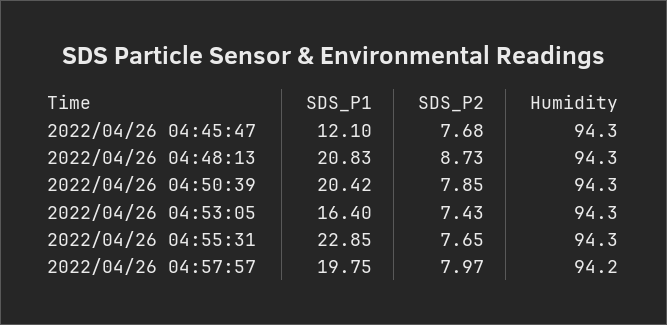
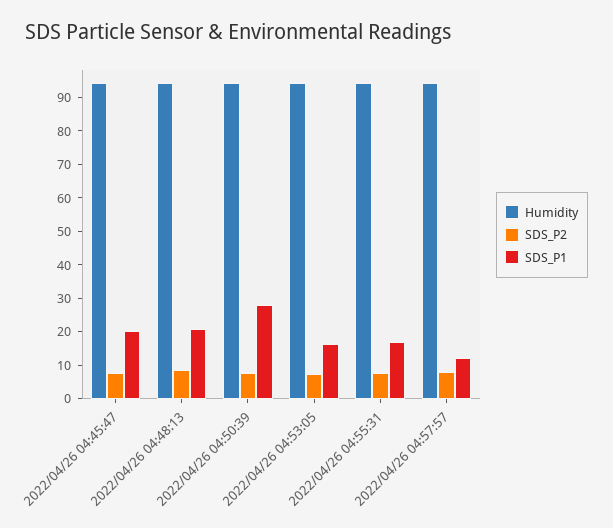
SDS_P1, 2022/04/26 04:45:47: 12.1 -> 20
SDS_P1, 2022/04/26 04:50:39: 20.42 -> 27.5
SDS_P1, 2022/04/26 04:55:31: 22.85 -> 17.5
SDS_P1, 2022/04/26 04:57:57: 19.75 -> 12.5

